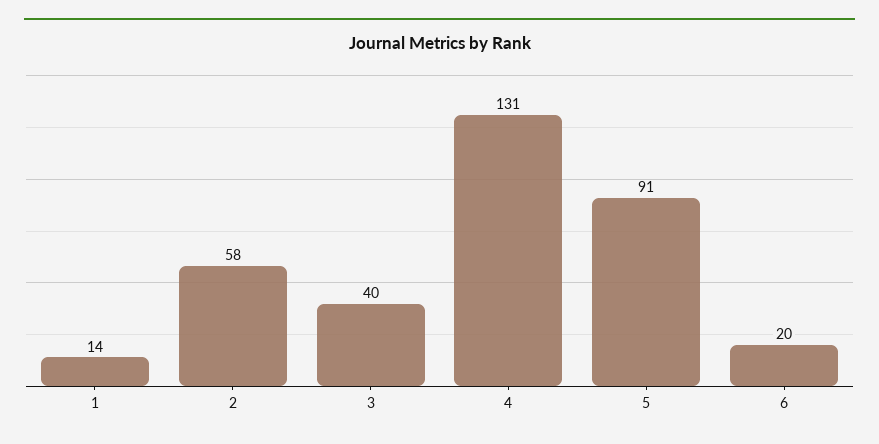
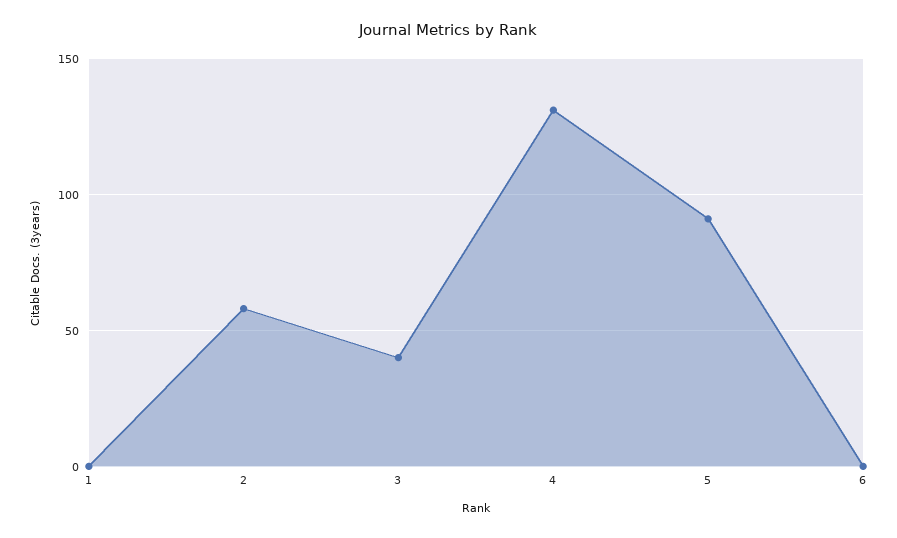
1: 14 -> 0
6: 20 -> 0

